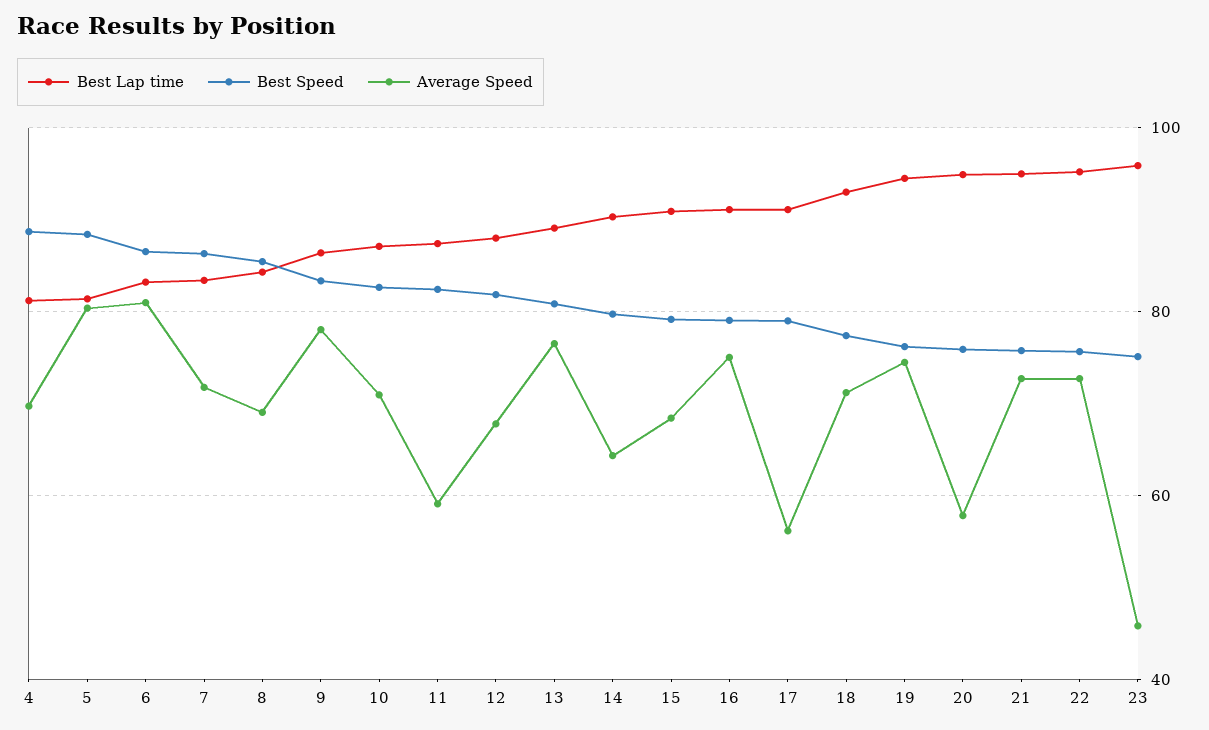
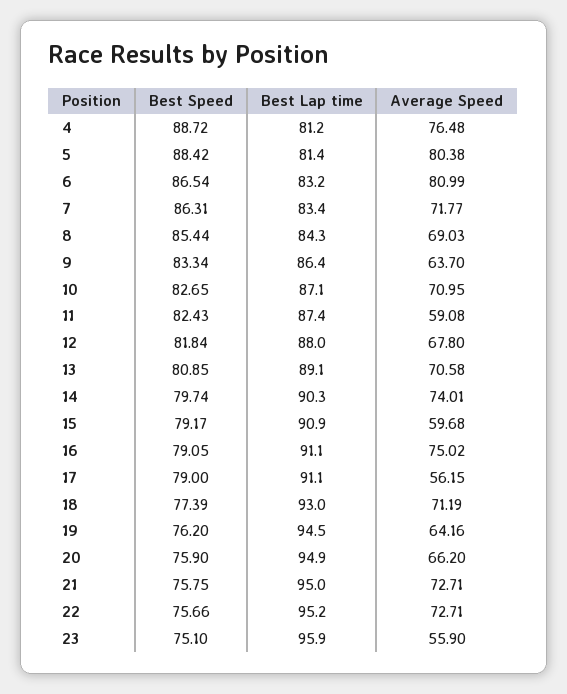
Average Speed, 4: 70 -> 76.48
Average Speed, 9: 78 -> 63.7
Average Speed, 13: 76 -> 70.58
Average Speed, 14: 64 -> 74.01
Average Speed, 15: 68 -> 59.68
Average Speed, 19: 74 -> 64.16
Average Speed, 20: 58 -> 66.2
Average Speed, 23: 46 -> 55.9

